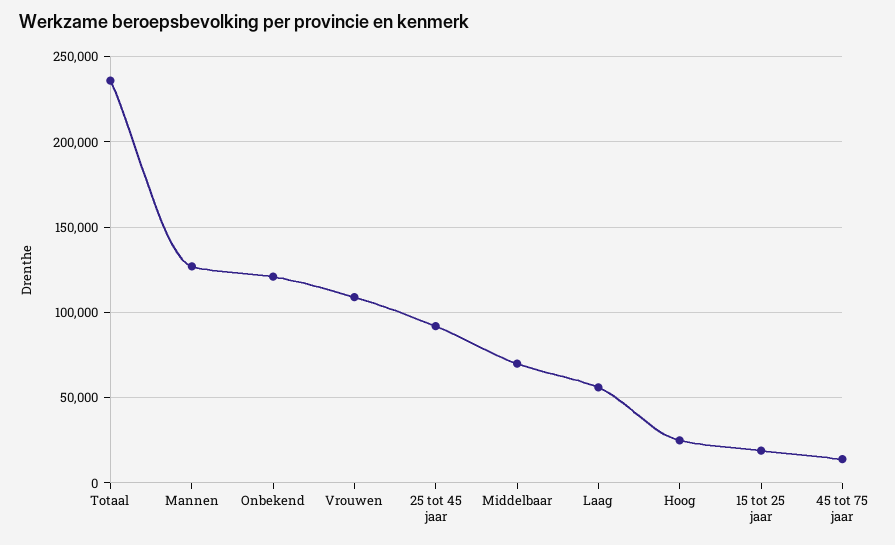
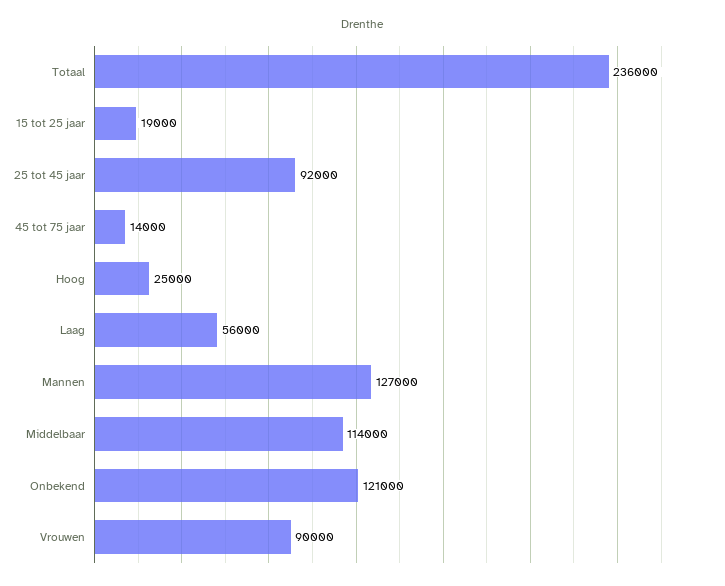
Vrouwen: 110000 -> 90000
Middelbaar: 70000 -> 114000

